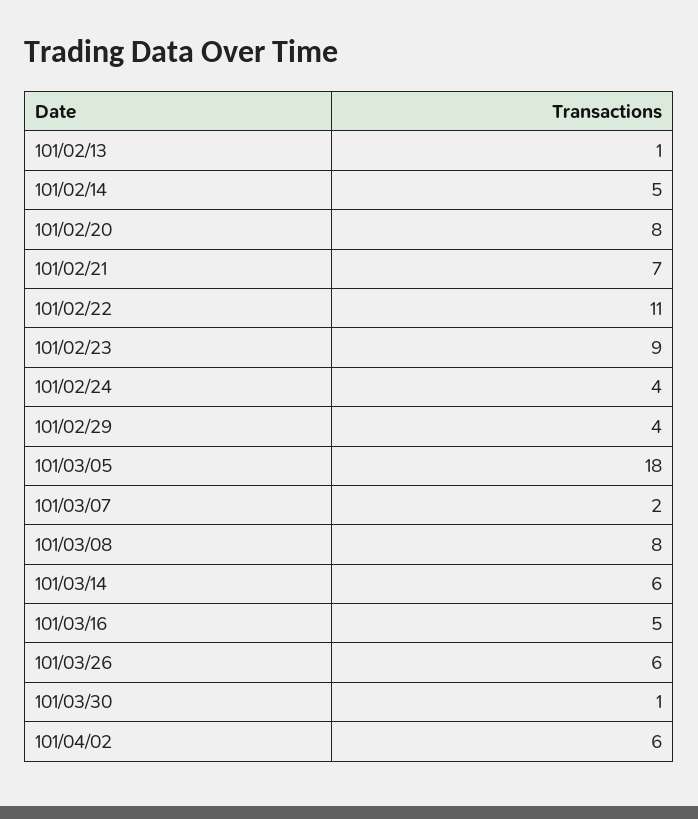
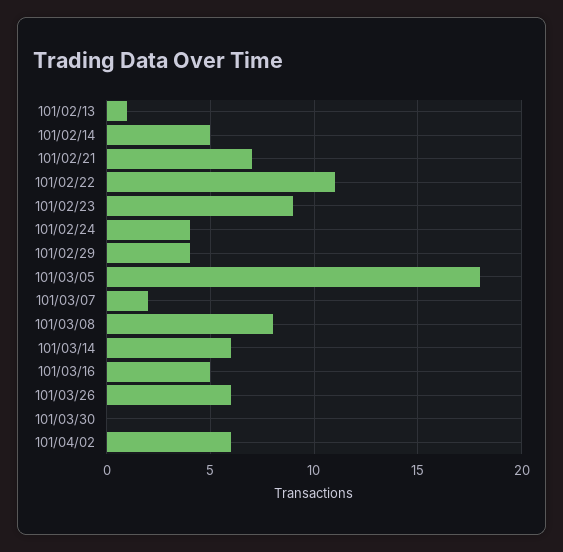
101/02/20: 8 -> none
101/03/30: 1 -> 0

